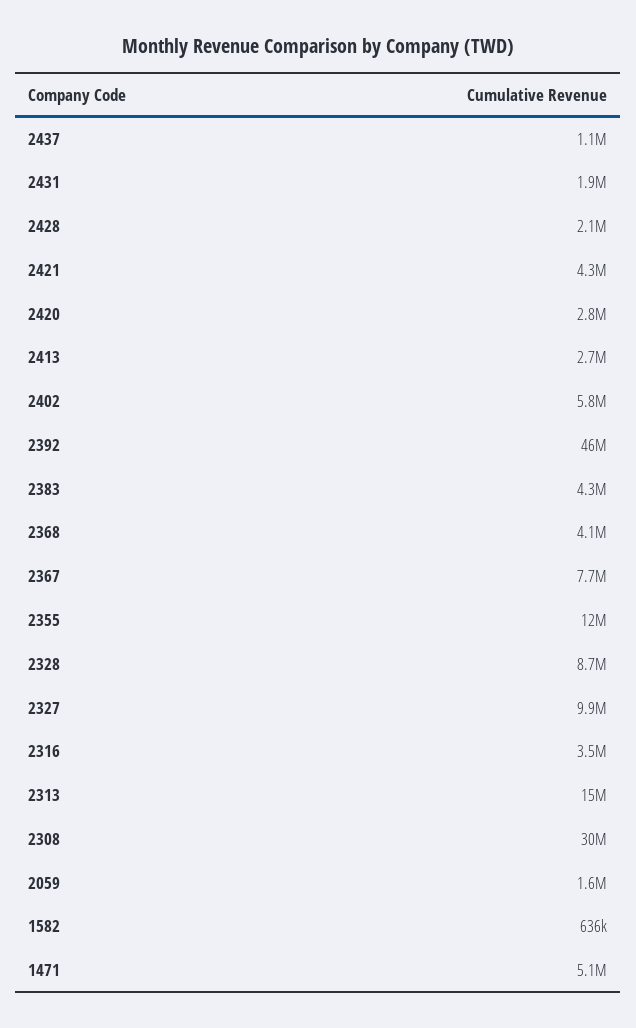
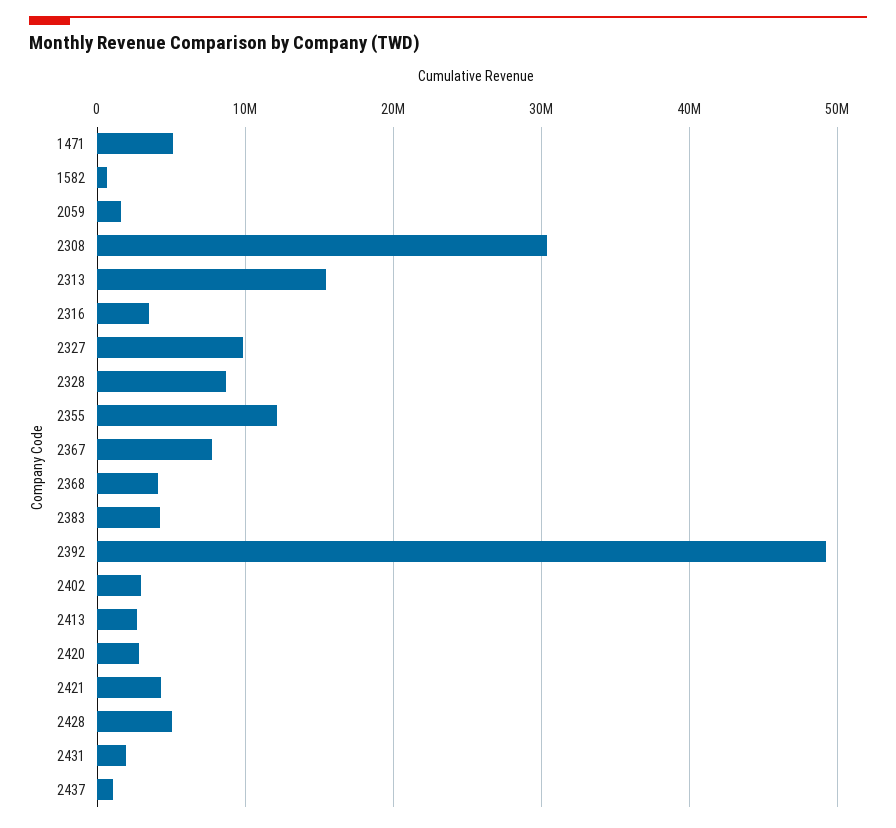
2428: 2100000 -> 5000000
2402: 5800000 -> 3000000
2392: 46000000 -> 49000000

